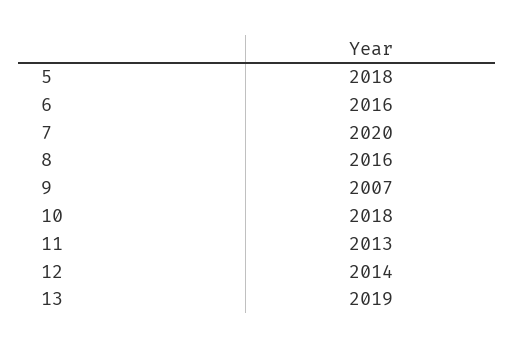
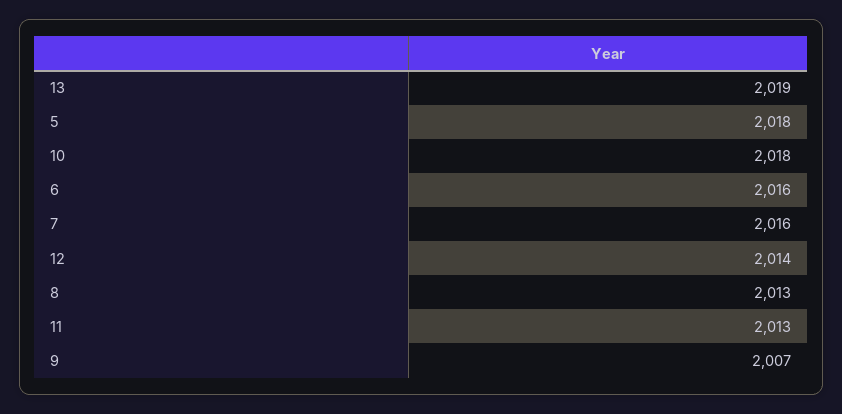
7: 2020 -> 2016
8: 2016 -> 2013

